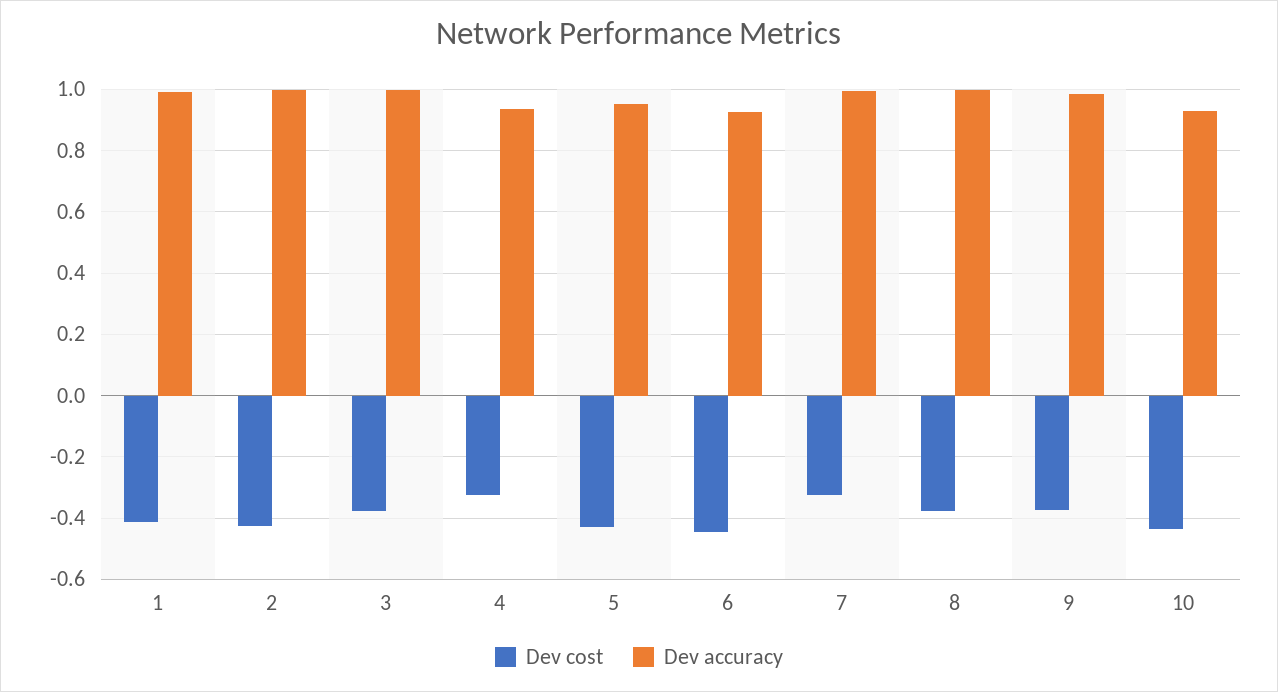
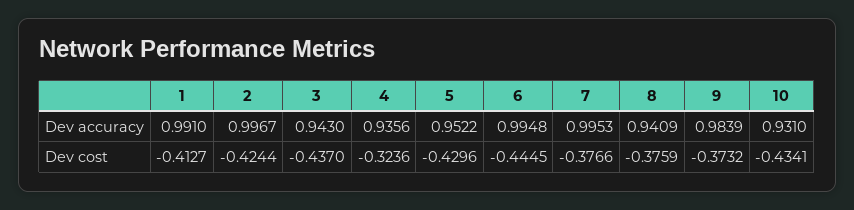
Dev cost, 3: -0.38 -> -0.437
Dev accuracy, 3: 1 -> 0.943
Dev accuracy, 6: 0.92 -> 0.9948
Dev cost, 7: -0.32 -> -0.3766
Dev accuracy, 8: 1 -> 0.9409

